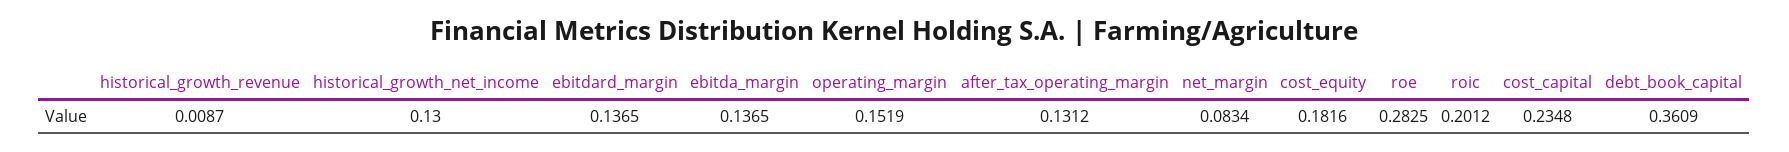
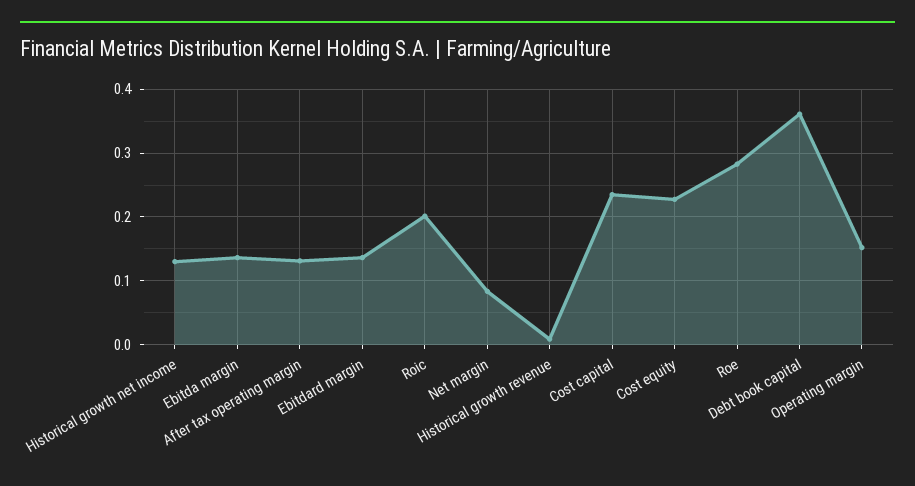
cost_equity: 0.1816 -> 0.23

